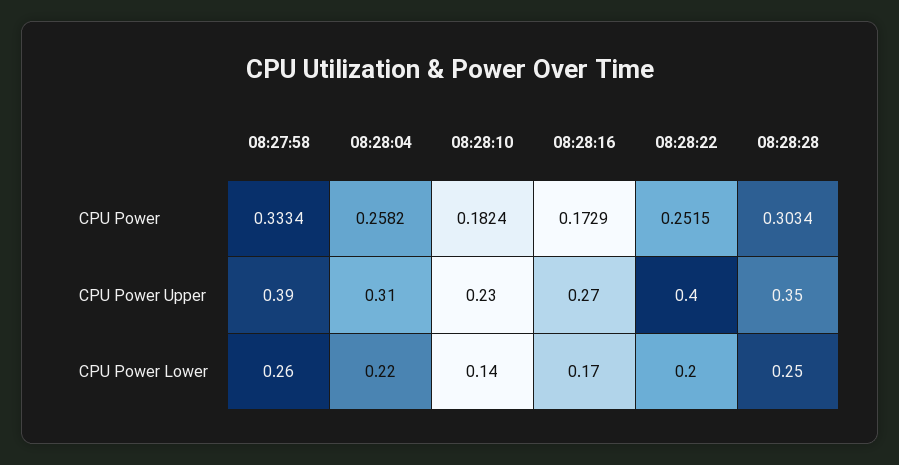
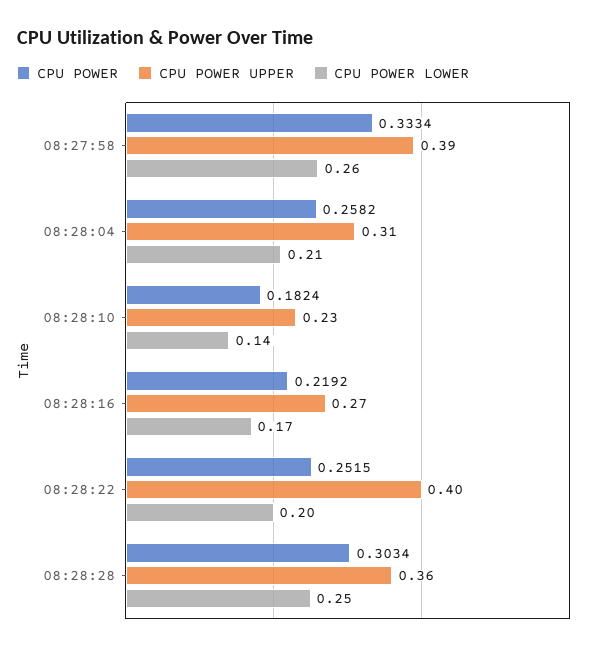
CPU Power, 08:28:16: 0.1729 -> 0.2192
CPU Power Upper, 08:28:28: 0.35 -> 0.36
CPU Power Lower, 08:28:04: 0.22 -> 0.21

